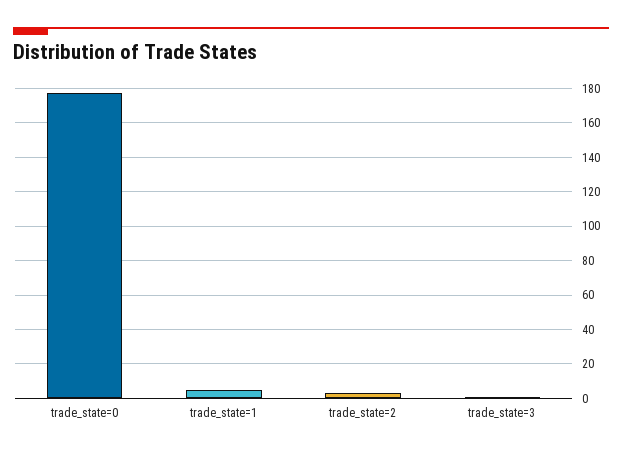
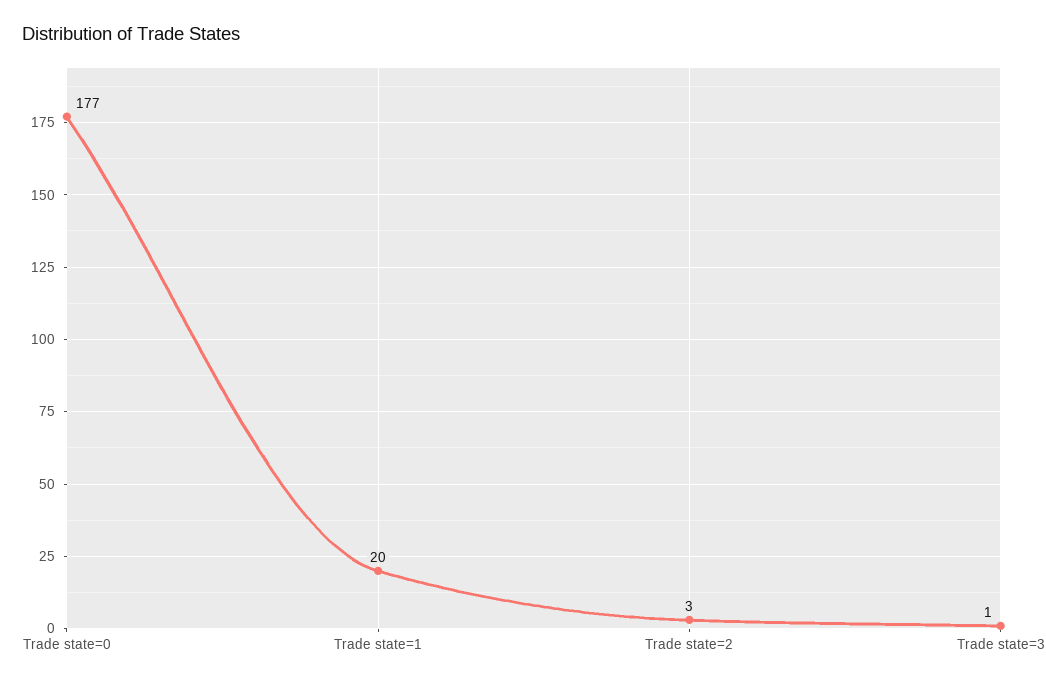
trade_state=1: 5 -> 20

